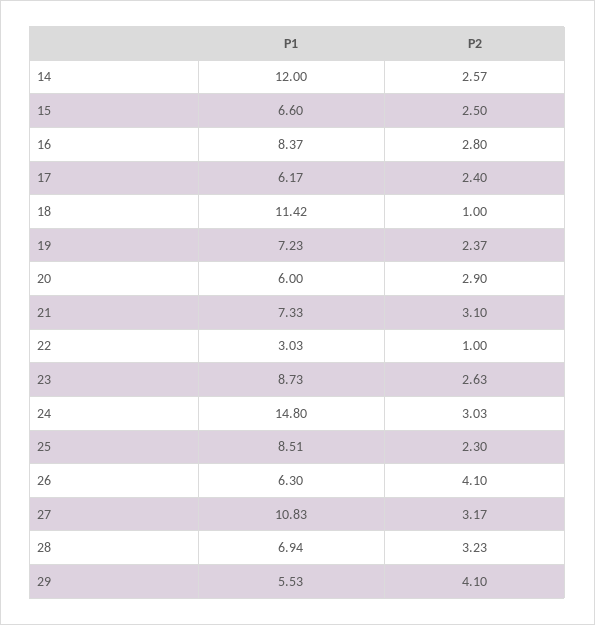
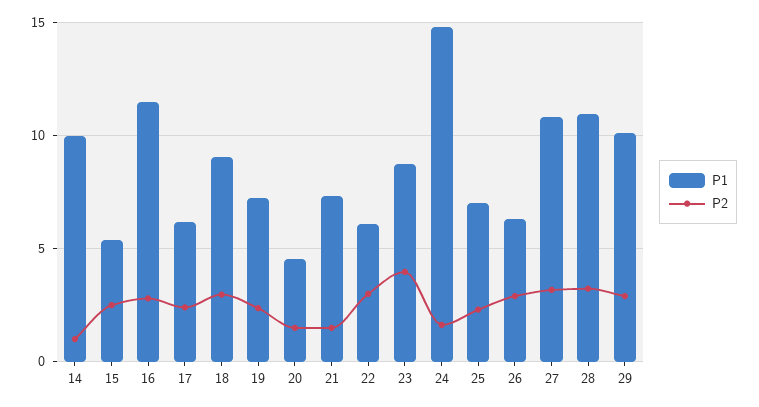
P1, 14: 12 -> 10
P2, 14: 2.57 -> 1
P1, 15: 6.6 -> 5.5
P1, 16: 8.37 -> 11.5
P1, 18: 11.42 -> 9
P2, 18: 1 -> 3
P1, 20: 6 -> 4.5
P2, 20: 2.9 -> 1.5
P2, 21: 3.1 -> 1.5
P1, 22: 3.03 -> 6
P2, 22: 1 -> 3
P2, 23: 2.63 -> 4
P2, 24: 3.03 -> 1.5
P1, 25: 8.51 -> 7
P2, 26: 4.1 -> 3
P1, 28: 6.94 -> 11
P1, 29: 5.53 -> 10
P2, 29: 4.1 -> 3

